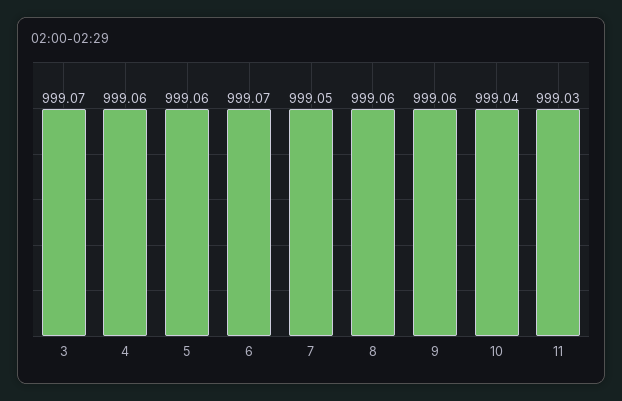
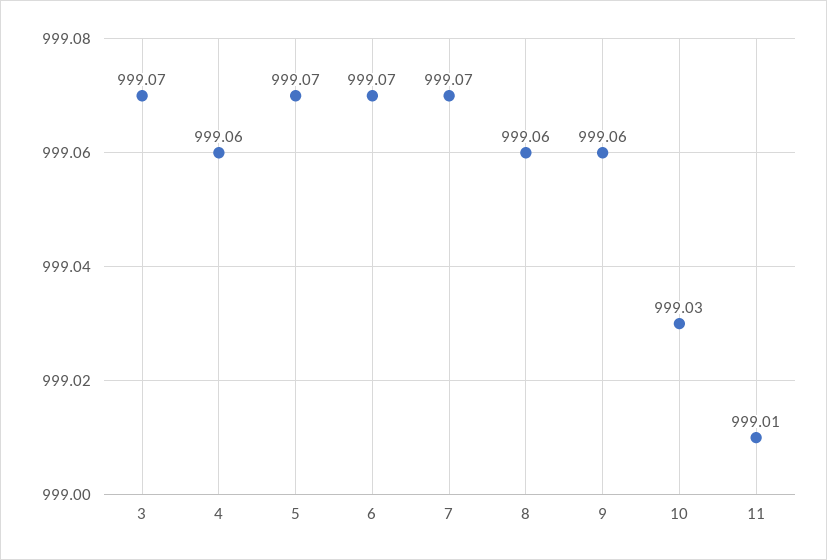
5: 999.06 -> 999.07
7: 999.05 -> 999.07
10: 999.04 -> 999.03
11: 999.03 -> 999.01

